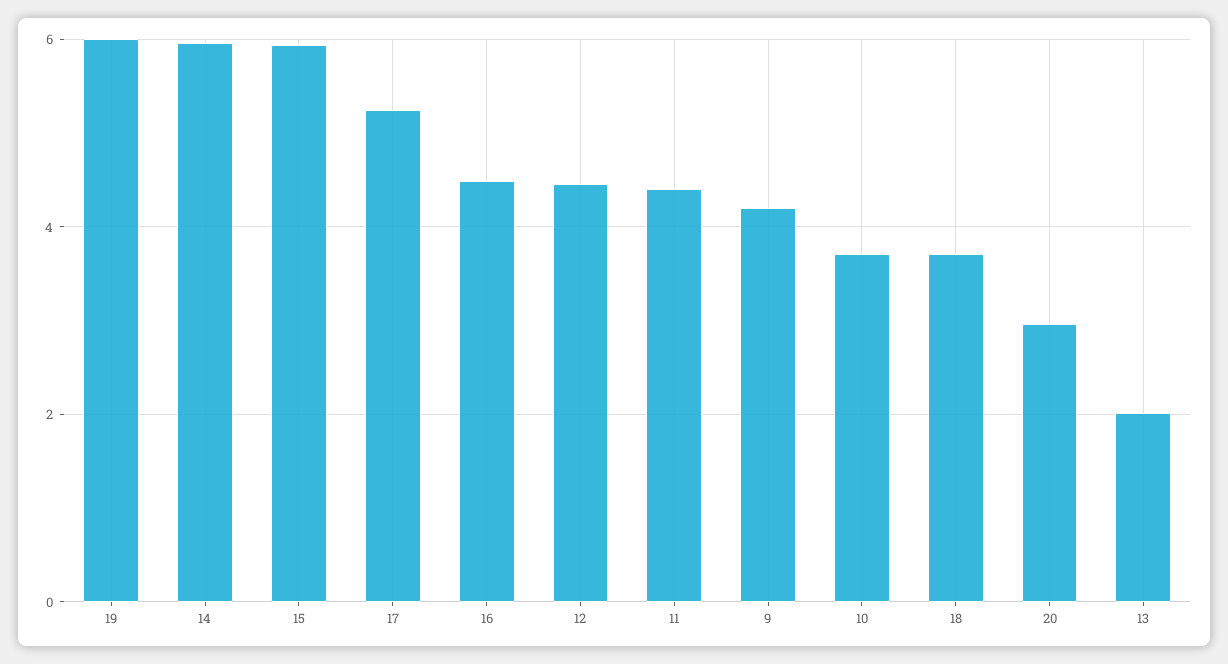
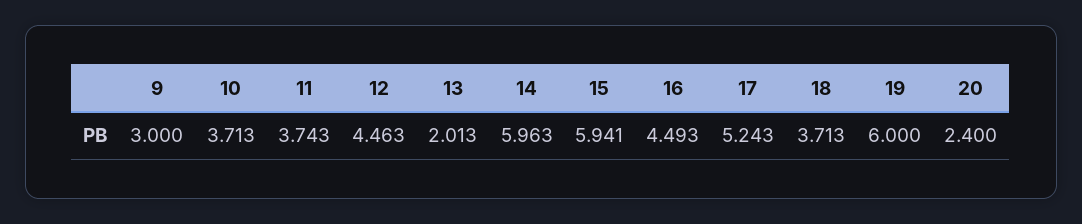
11: 4.4 -> 3.743
9: 4.2 -> 3
20: 3 -> 2.4

